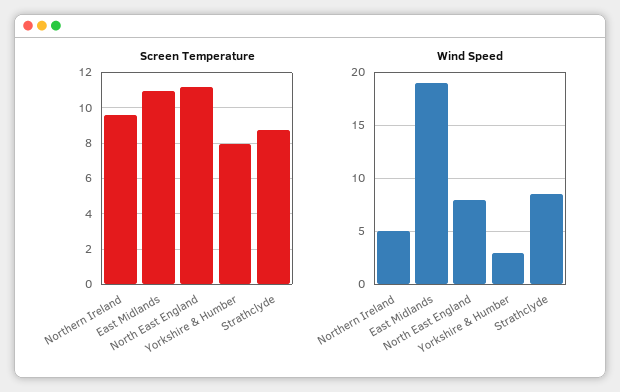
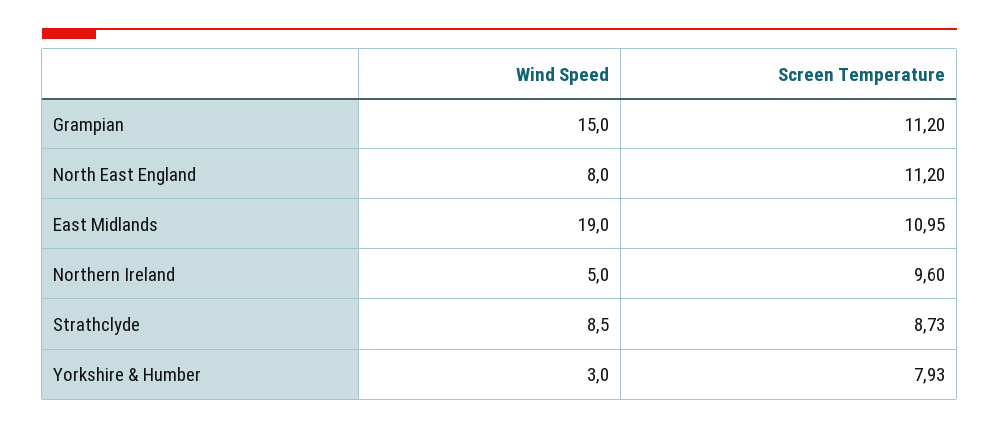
Wind Speed, Grampian: none -> 15
Screen Temperature, Grampian: none -> 11.2

